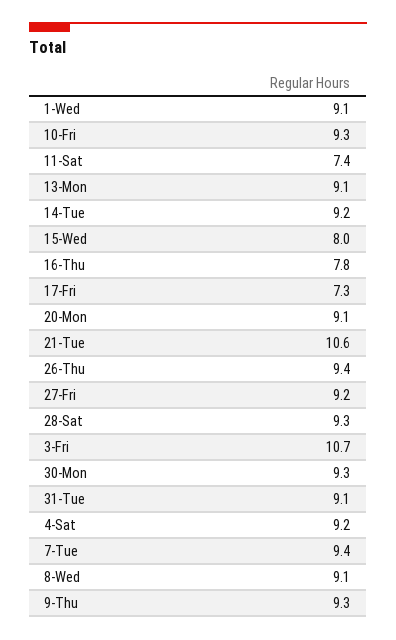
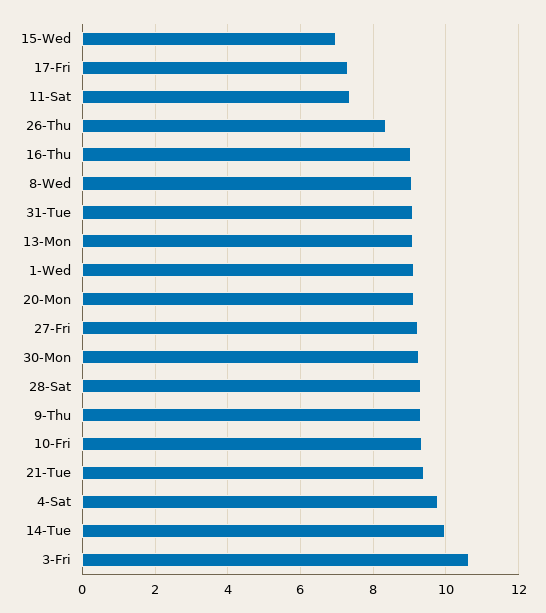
14-Tue: 9.2 -> 10
15-Wed: 8 -> 7
16-Thu: 7.8 -> 9
21-Tue: 10.6 -> 9.4
26-Thu: 9.4 -> 8.4
4-Sat: 9.2 -> 9.8
7-Tue: 9.4 -> none

